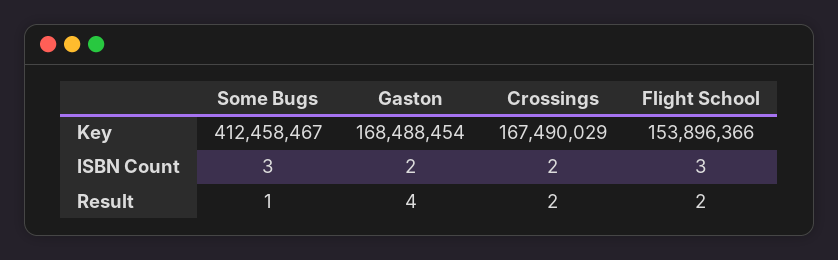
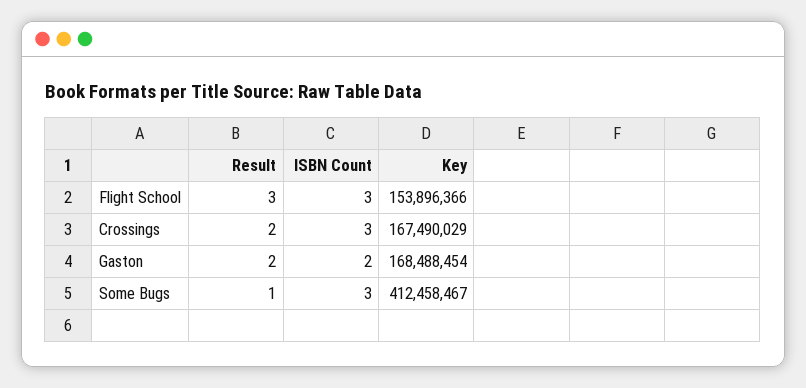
Crossings, ISBN Count: 2 -> 3
Gaston, Result: 4 -> 2
Flight School, Result: 2 -> 3

